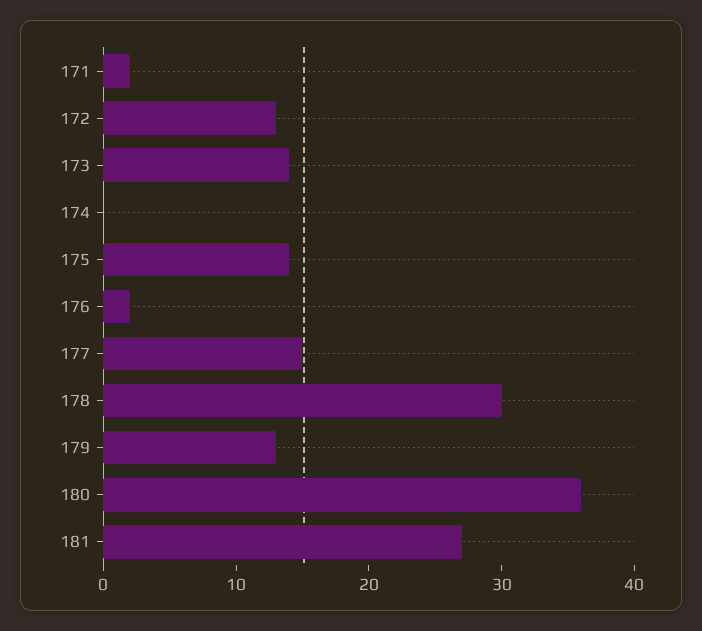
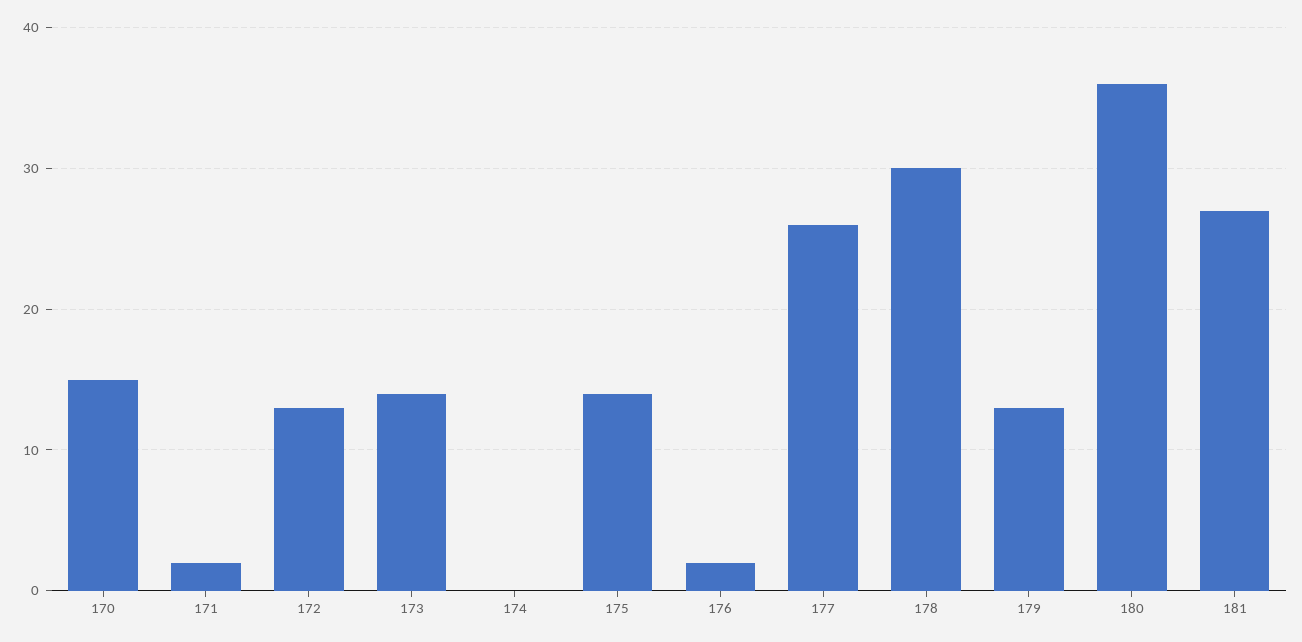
177: 15 -> 26
170: none -> 15

